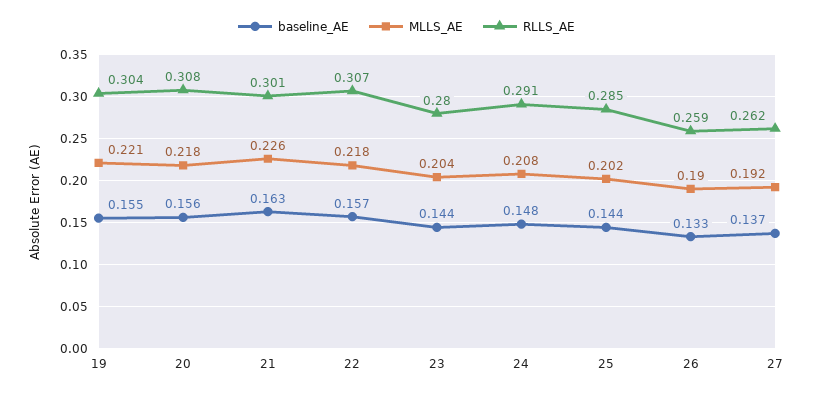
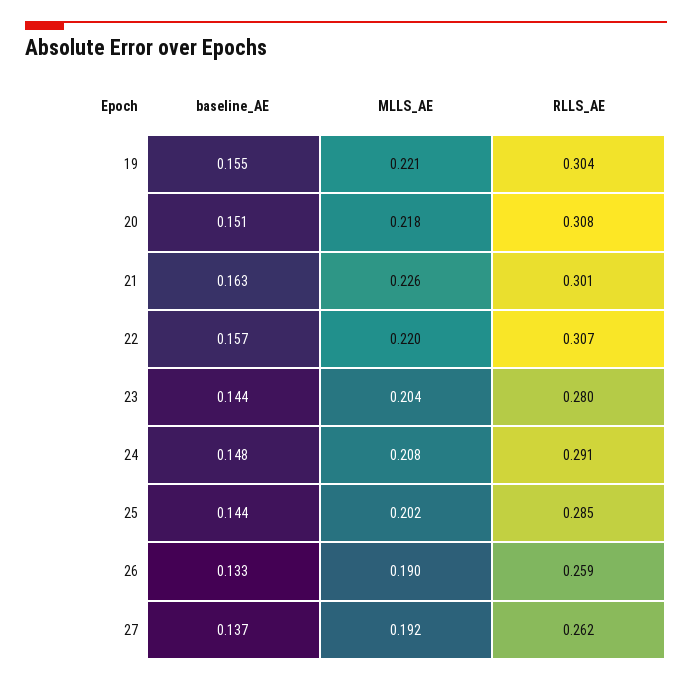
baseline_AE, 20: 0.156 -> 0.151
MLLS_AE, 22: 0.218 -> 0.22

